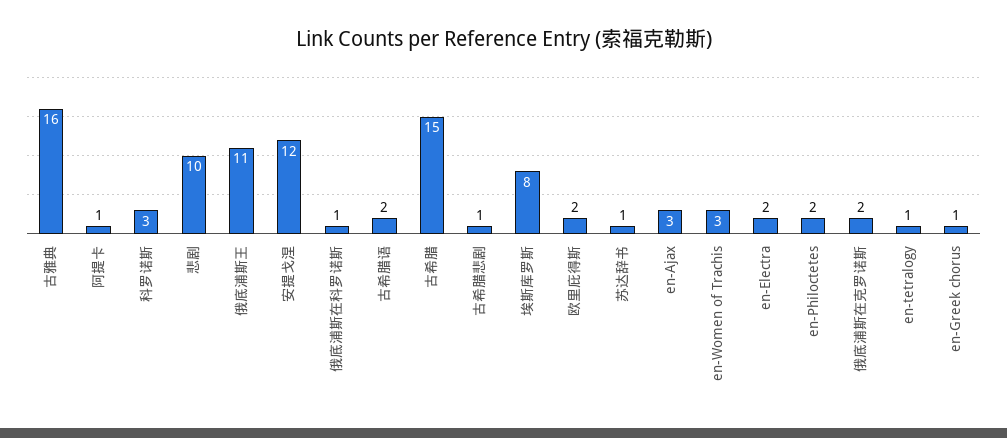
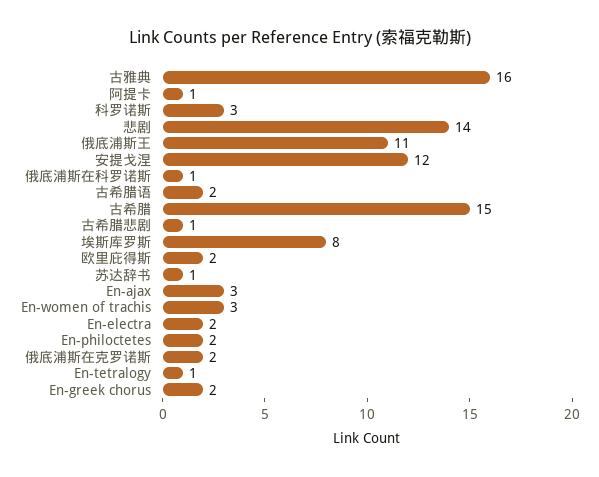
悲剧: 10 -> 14
en-Greek chorus: 1 -> 2

